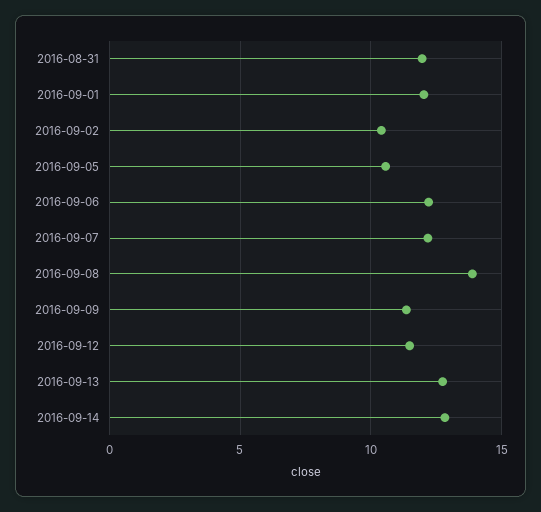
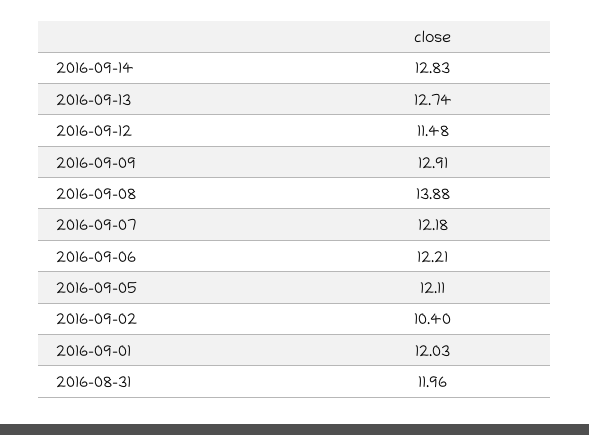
2016-09-05: 10.5 -> 12.11
2016-09-09: 11.5 -> 12.91

